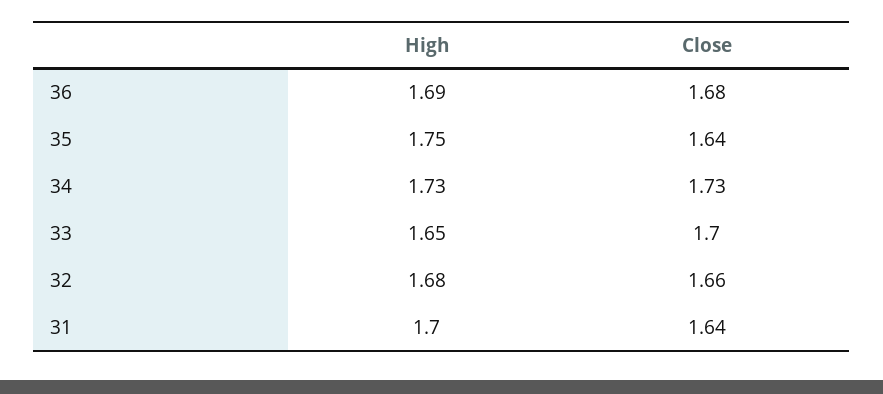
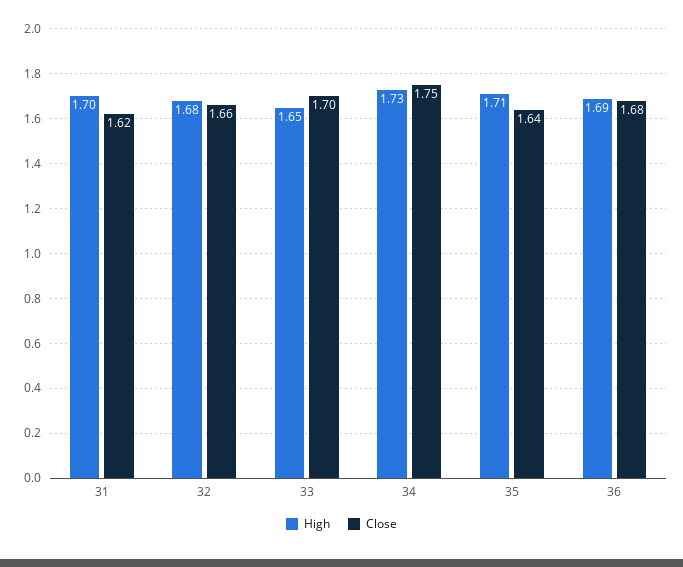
High, 35: 1.75 -> 1.71
Close, 34: 1.73 -> 1.75
Close, 31: 1.64 -> 1.62

